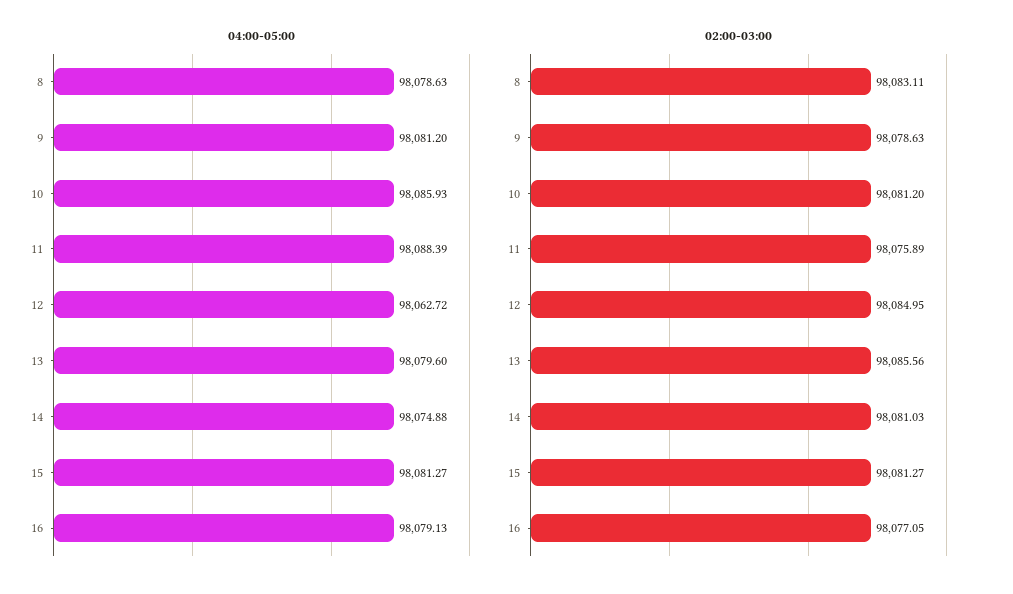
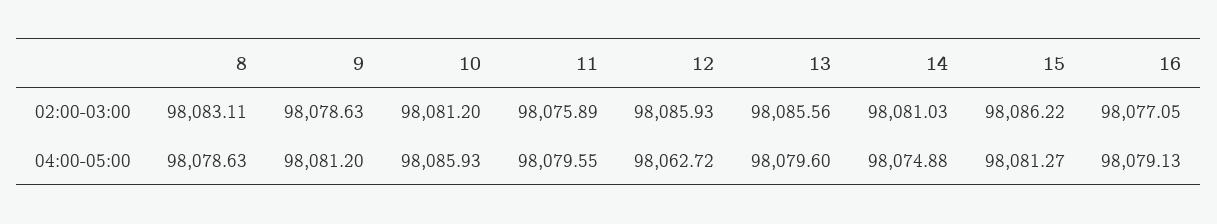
04:00-05:00, 11: 98088.39 -> 98079.55
02:00-03:00, 12: 98084.95 -> 98085.93
02:00-03:00, 15: 98081.27 -> 98086.22

